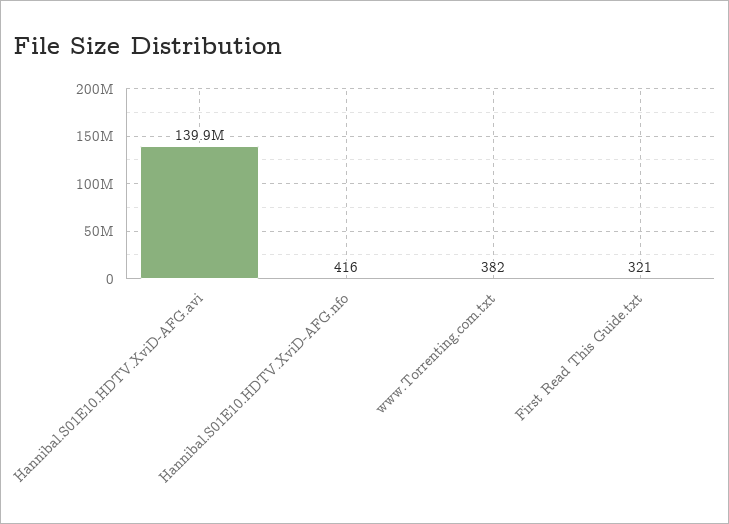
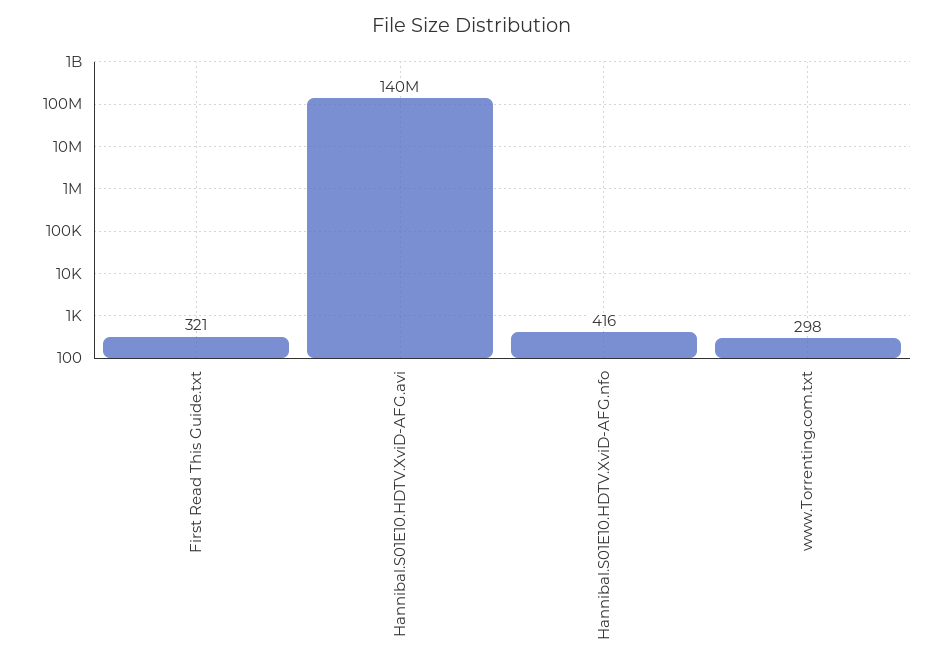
www.Torrenting.com.txt: 382 -> 298

